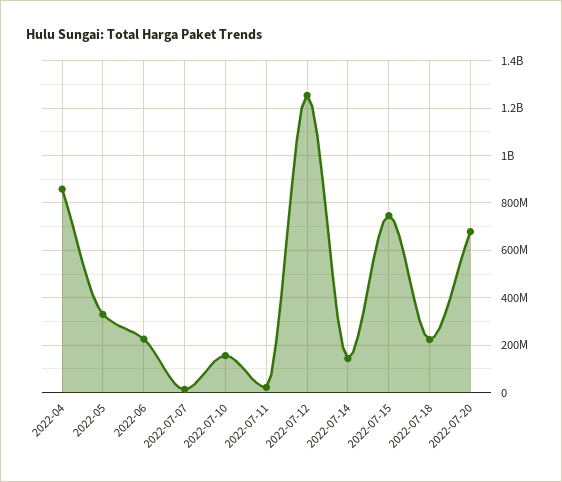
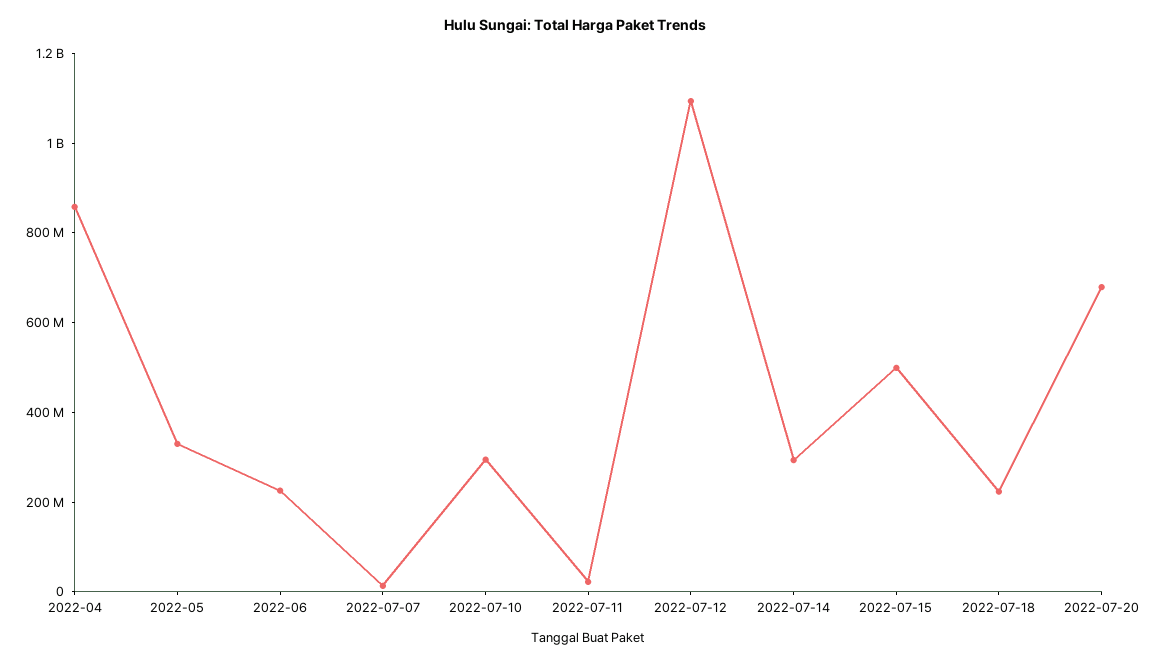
2022-07-10: 150000000 -> 300000000
2022-07-12: 1250000000 -> 1100000000
2022-07-14: 150000000 -> 300000000
2022-07-15: 750000000 -> 500000000

